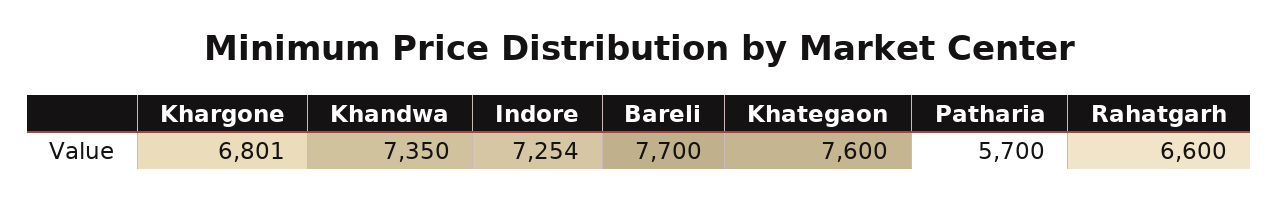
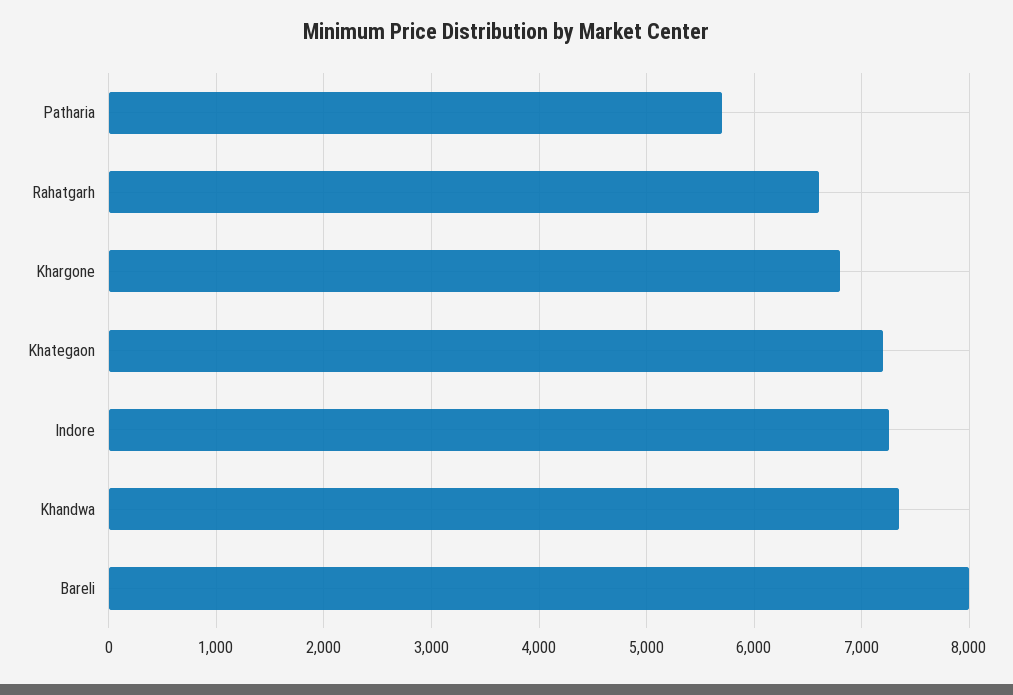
Bareli: 7700 -> 8000
Khategaon: 7600 -> 7200

